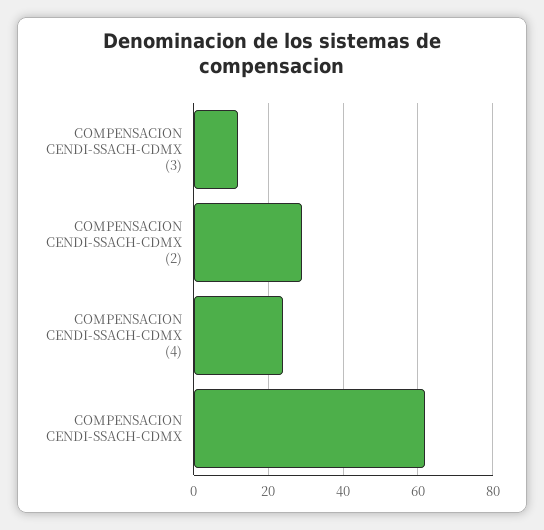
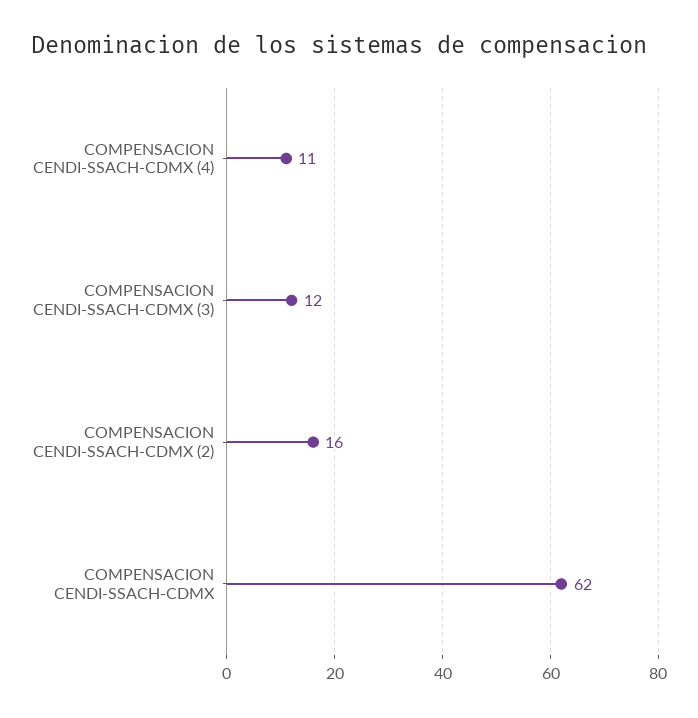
COMPENSACION CENDI-SSACH-CDMX (2): 30 -> 16
COMPENSACION CENDI-SSACH-CDMX (4): 25 -> 11

